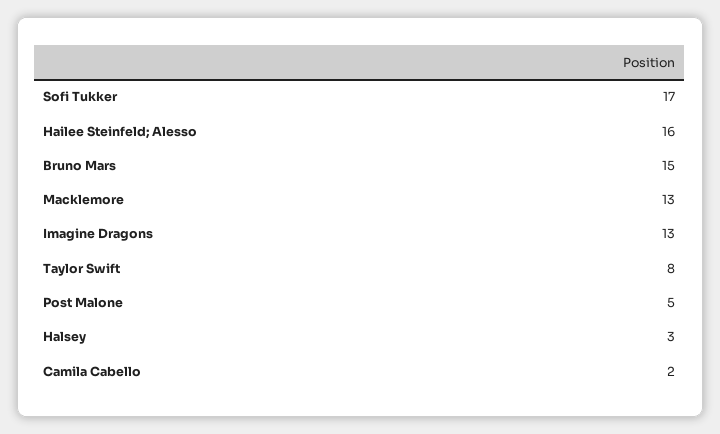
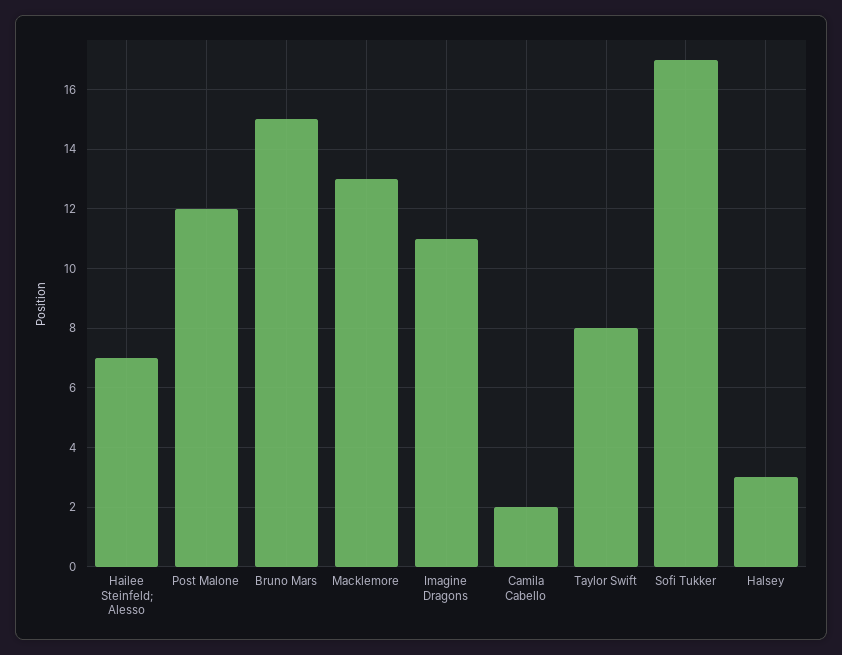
Hailee Steinfeld; Alesso: 16 -> 7
Imagine Dragons: 13 -> 11
Post Malone: 5 -> 12

